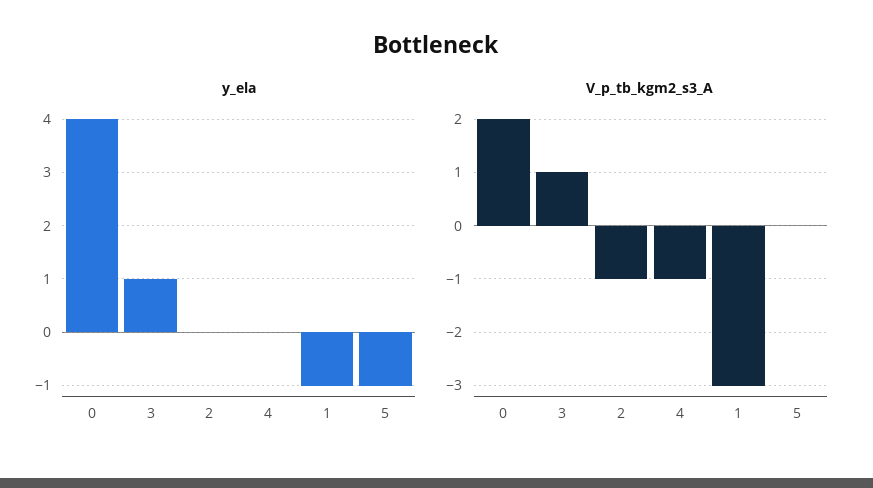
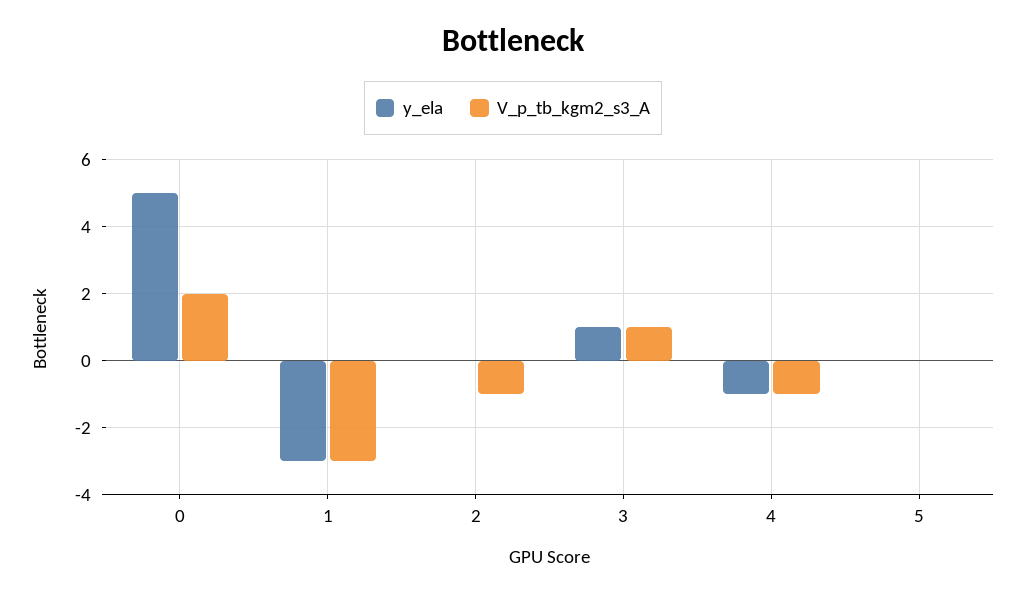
y_ela, 0: 4 -> 5
y_ela, 4: 0 -> -1
y_ela, 1: -1 -> -3
y_ela, 5: -1 -> 0

